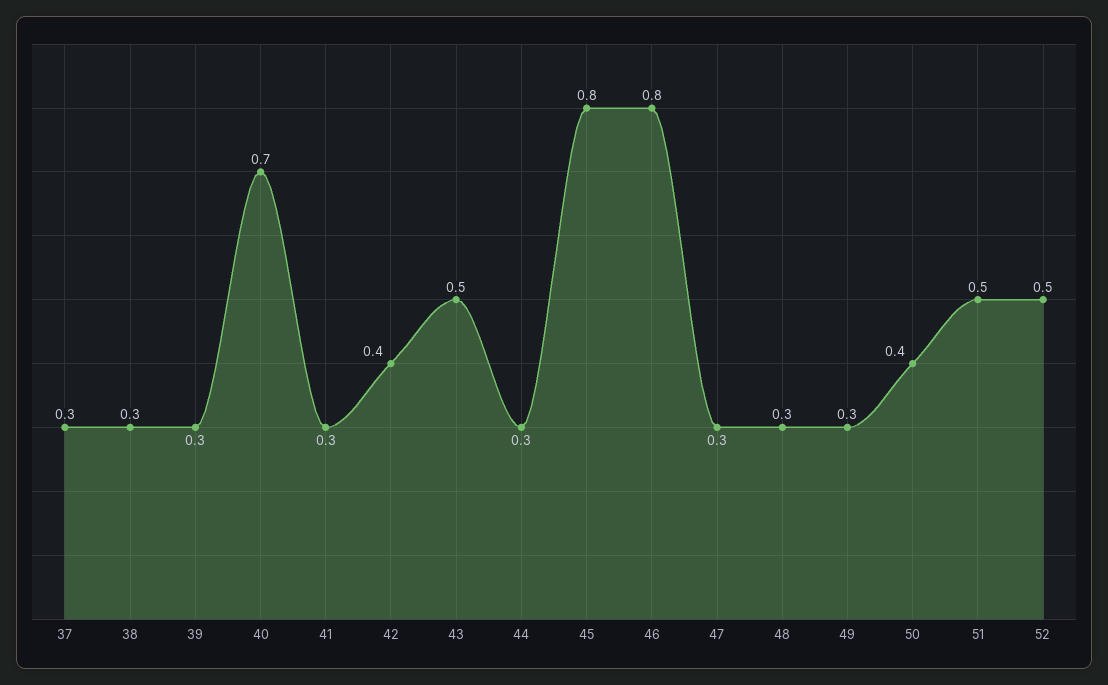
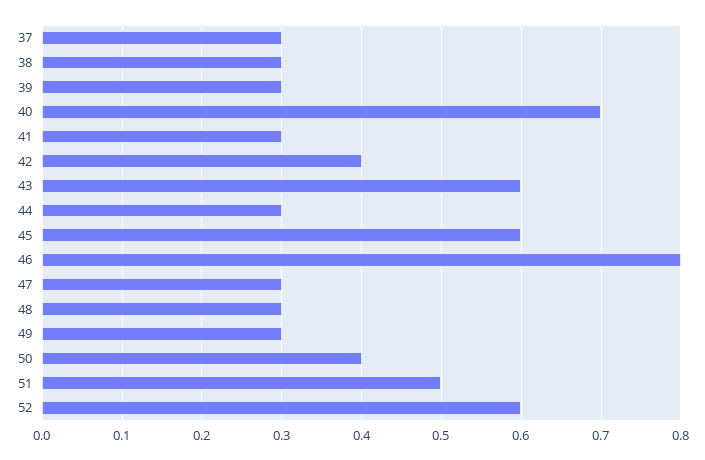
43: 0.5 -> 0.6
45: 0.8 -> 0.6
52: 0.5 -> 0.6

